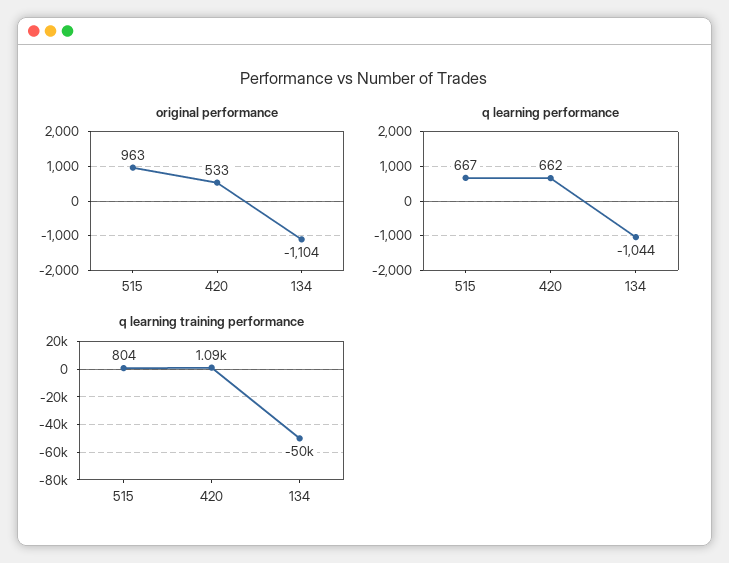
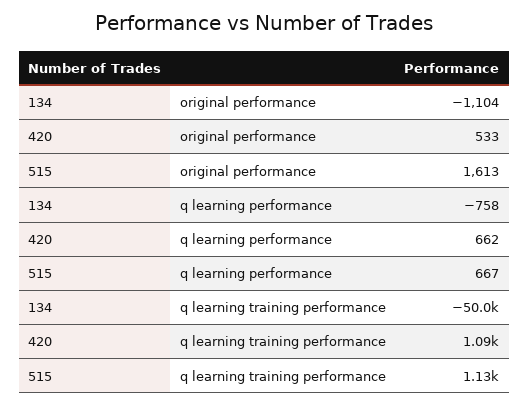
original performance, 515: 963 -> 1613
q learning performance, 134: -1044 -> -758
q learning training performance, 515: 804 -> 1130

